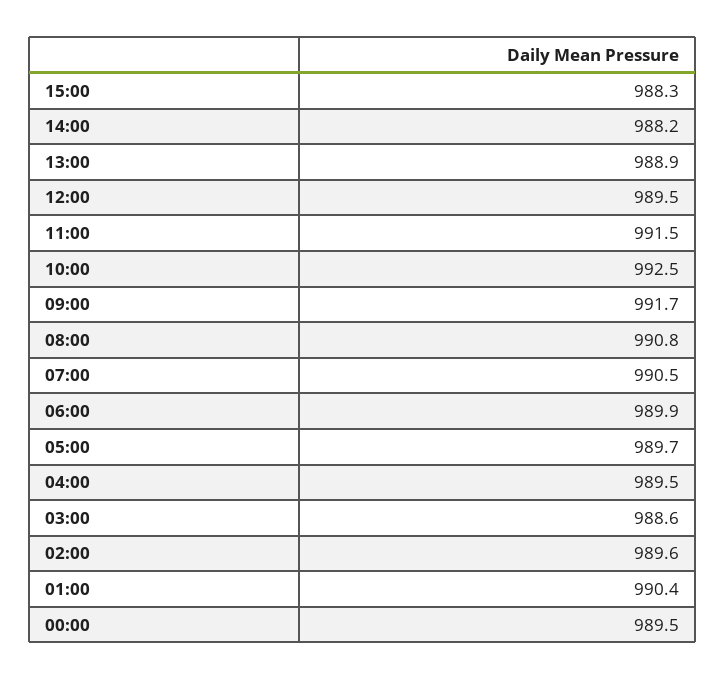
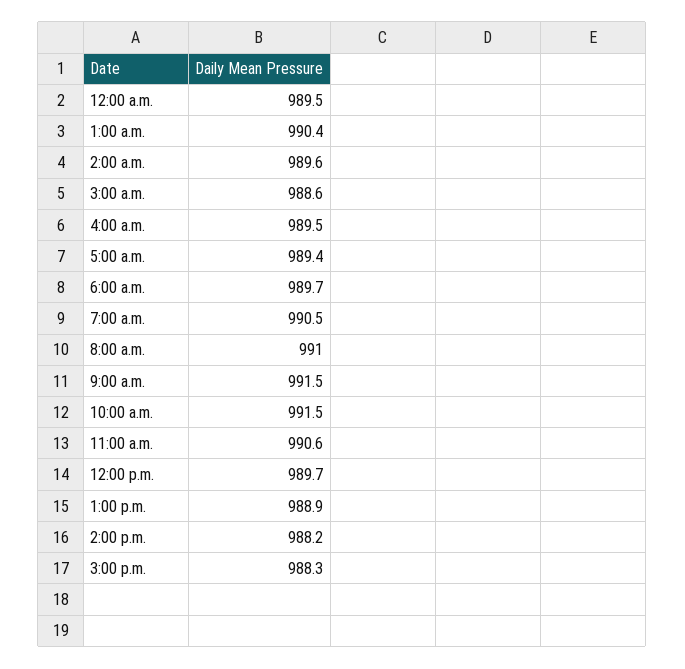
12:00: 989.5 -> 989.7
11:00: 991.5 -> 990.6
10:00: 992.5 -> 991.5
09:00: 991.7 -> 991.5
08:00: 990.8 -> 991
06:00: 989.9 -> 989.7
05:00: 989.7 -> 989.4

